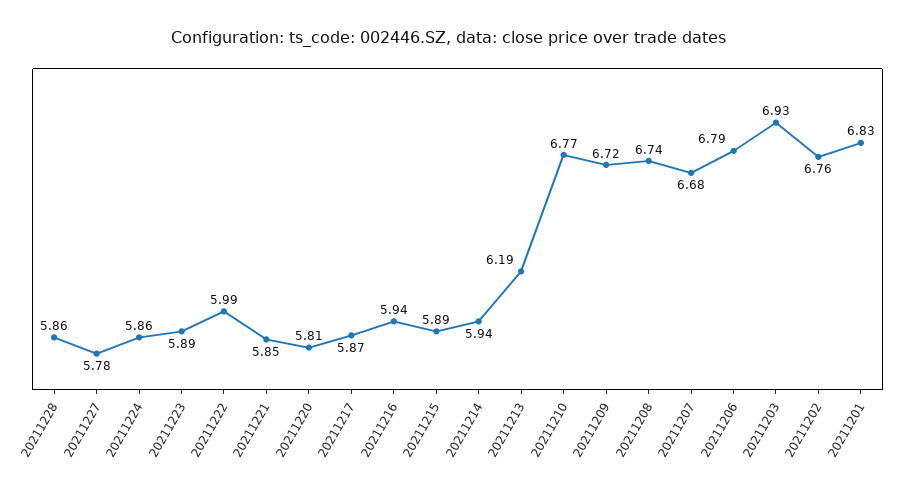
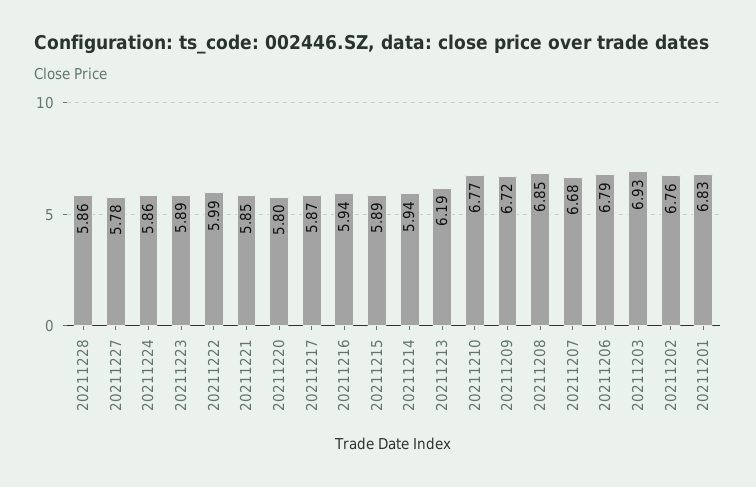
20211220: 5.81 -> 5.8
20211208: 6.74 -> 6.85

